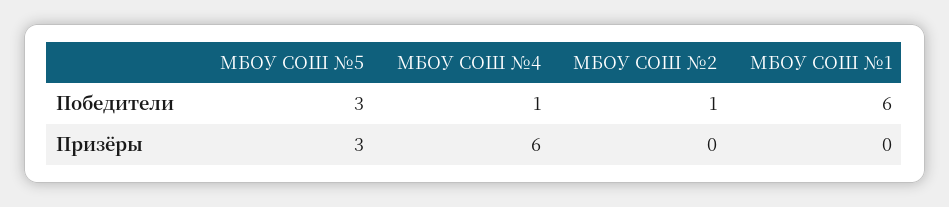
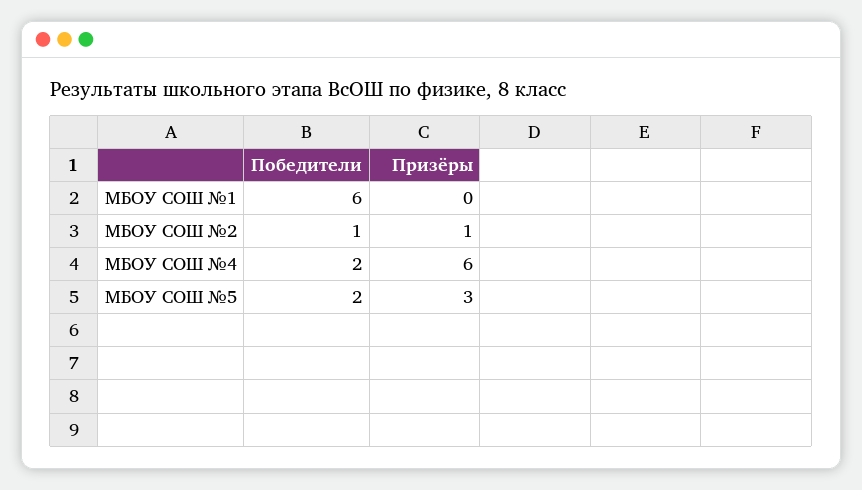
МБОУ СОШ №5, Победители: 3 -> 2
МБОУ СОШ №4, Победители: 1 -> 2
МБОУ СОШ №2, Призёры: 0 -> 1

